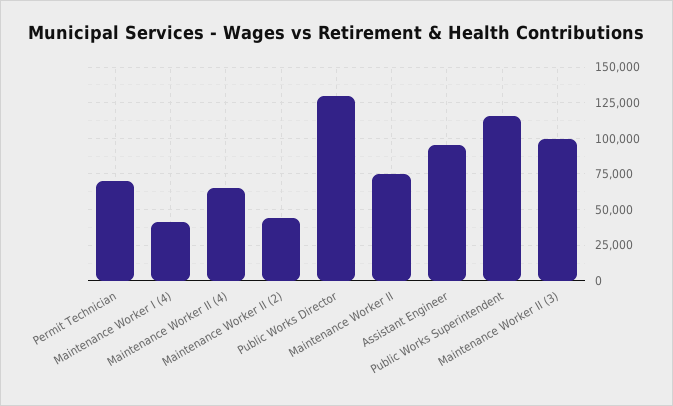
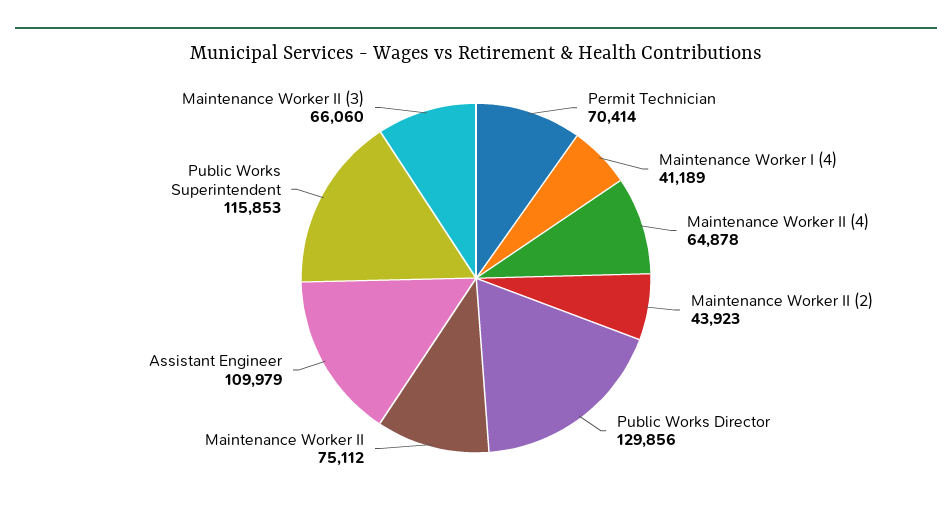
Assistant Engineer: 95000 -> 109979
Maintenance Worker II (3): 100000 -> 66060

